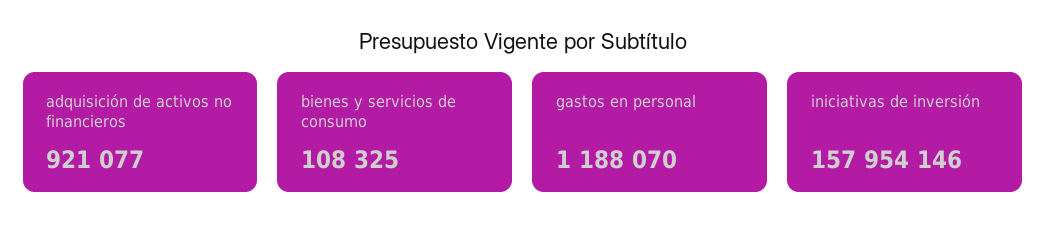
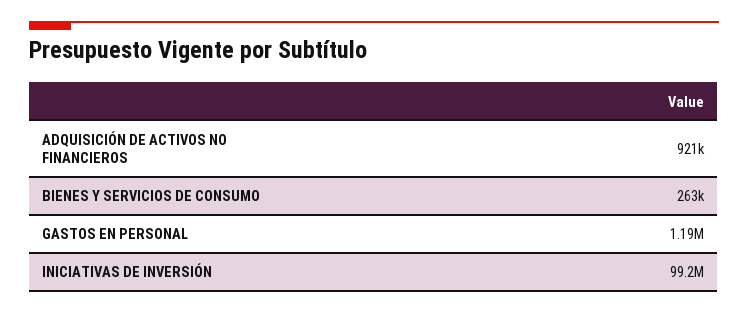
bienes y servicios de consumo: 108325 -> 263000
iniciativas de inversión: 157954146 -> 99200000

